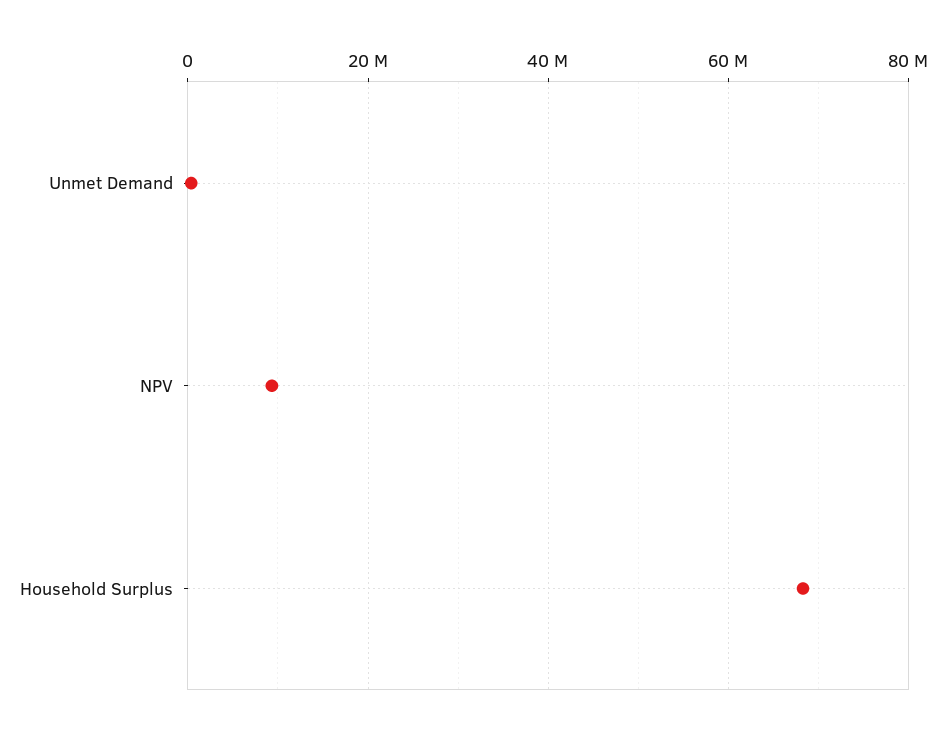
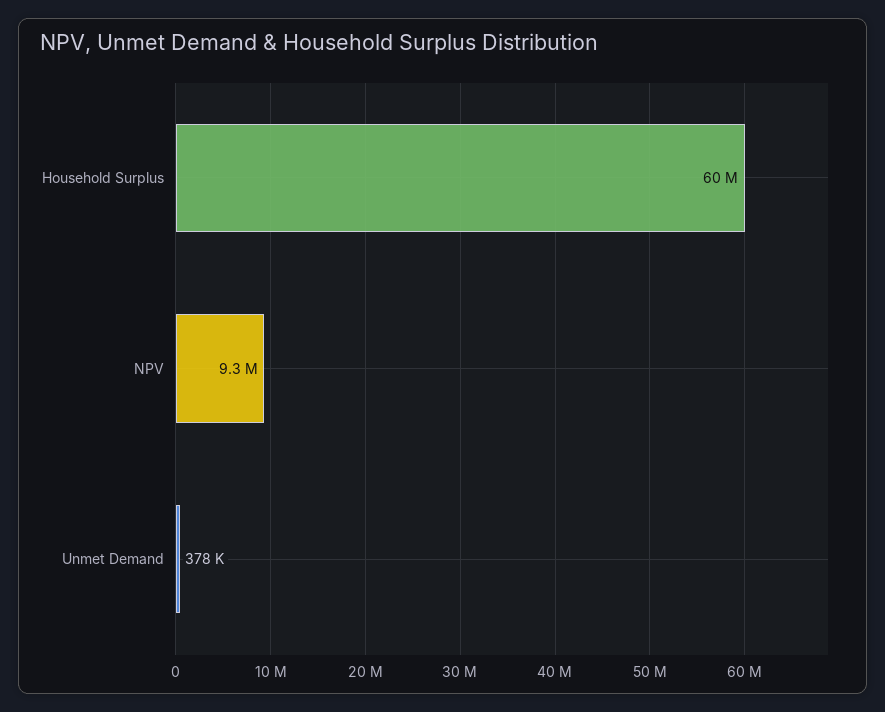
Household Surplus: 68000000 -> 60000000

